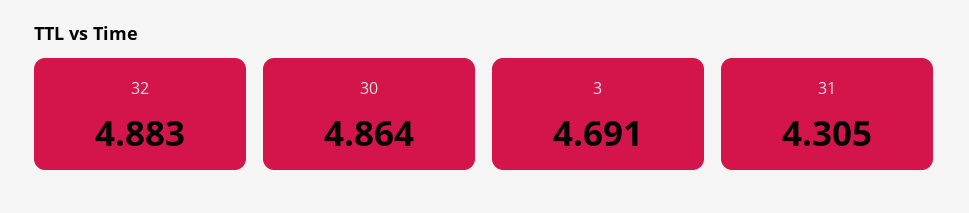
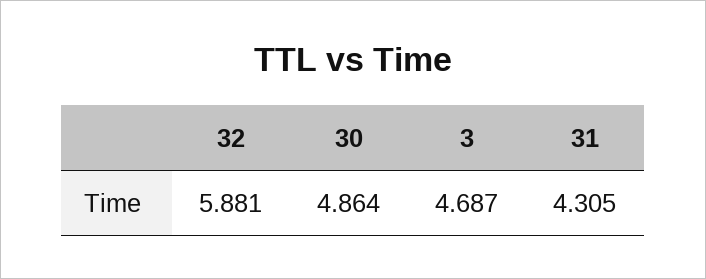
32: 4.883 -> 5.881
3: 4.691 -> 4.687

